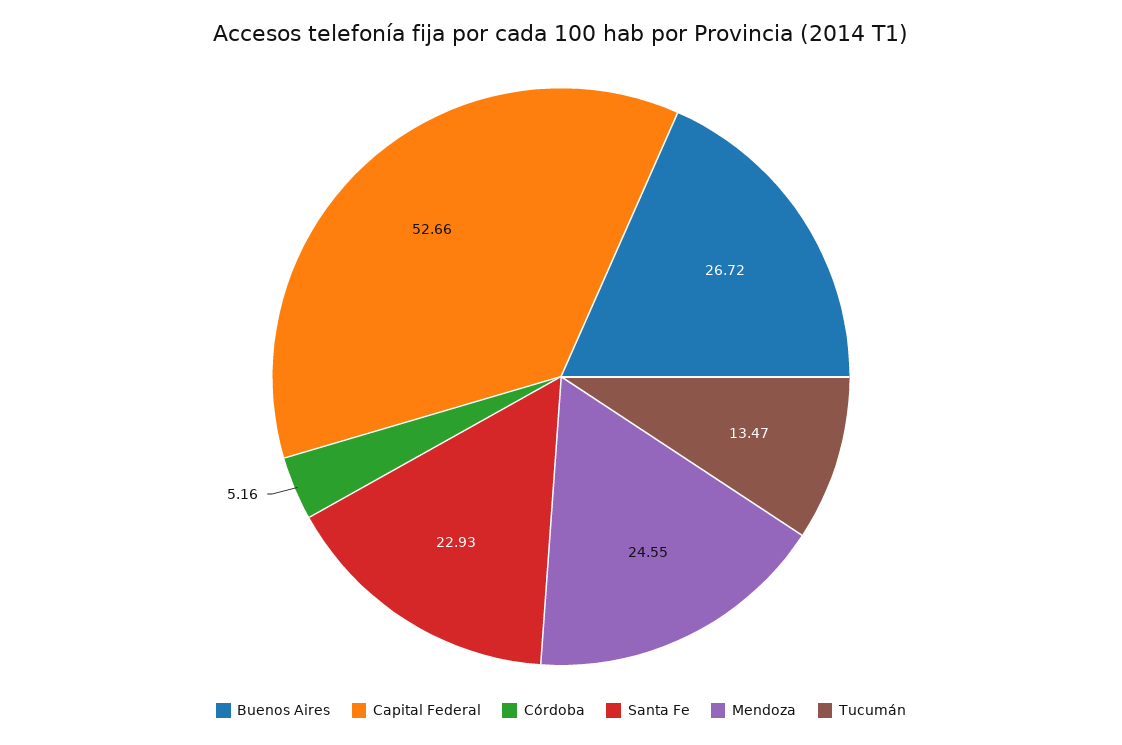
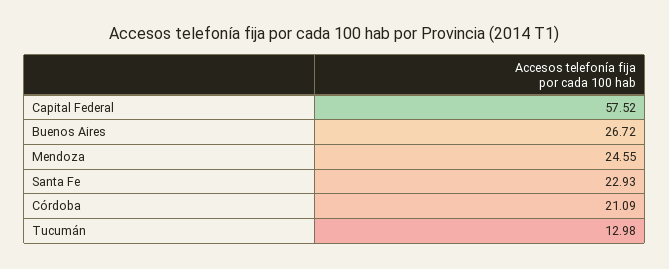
Capital Federal: 52.66 -> 57.52
Córdoba: 5.16 -> 21.09
Tucumán: 13.47 -> 12.98

